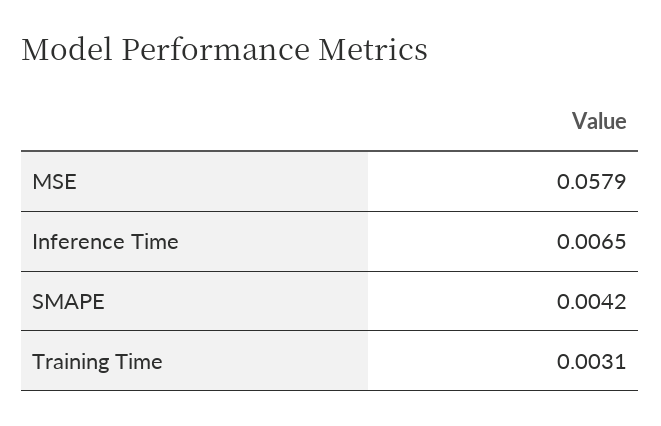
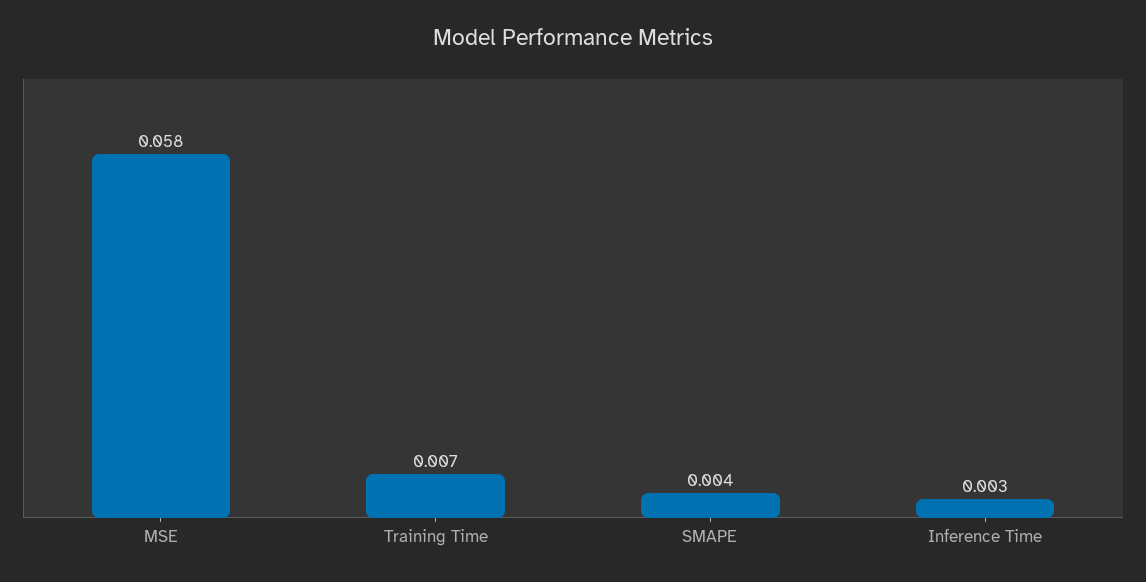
Inference Time: 0.0065 -> 0.003
Training Time: 0.0031 -> 0.007

